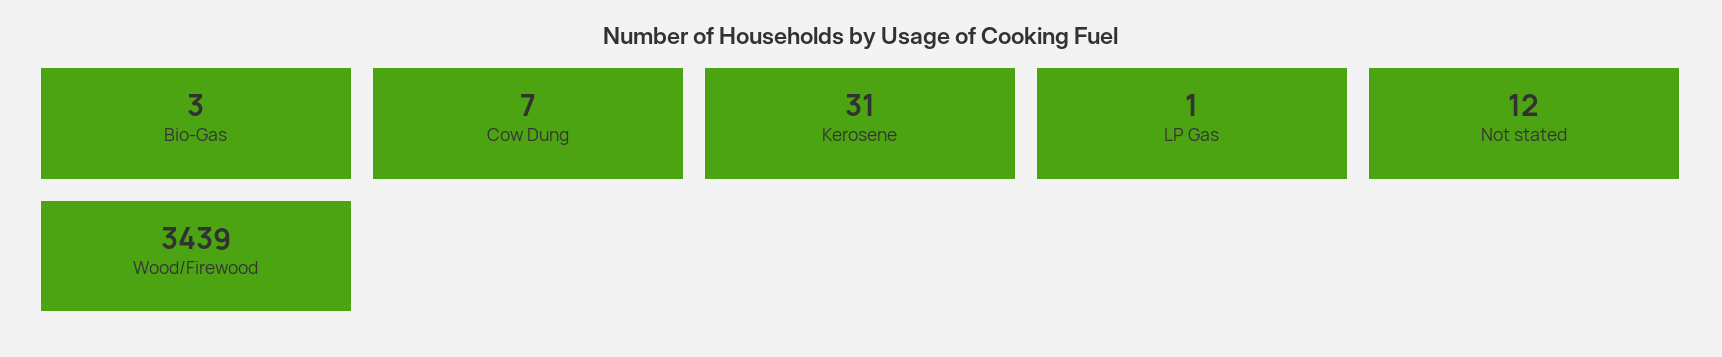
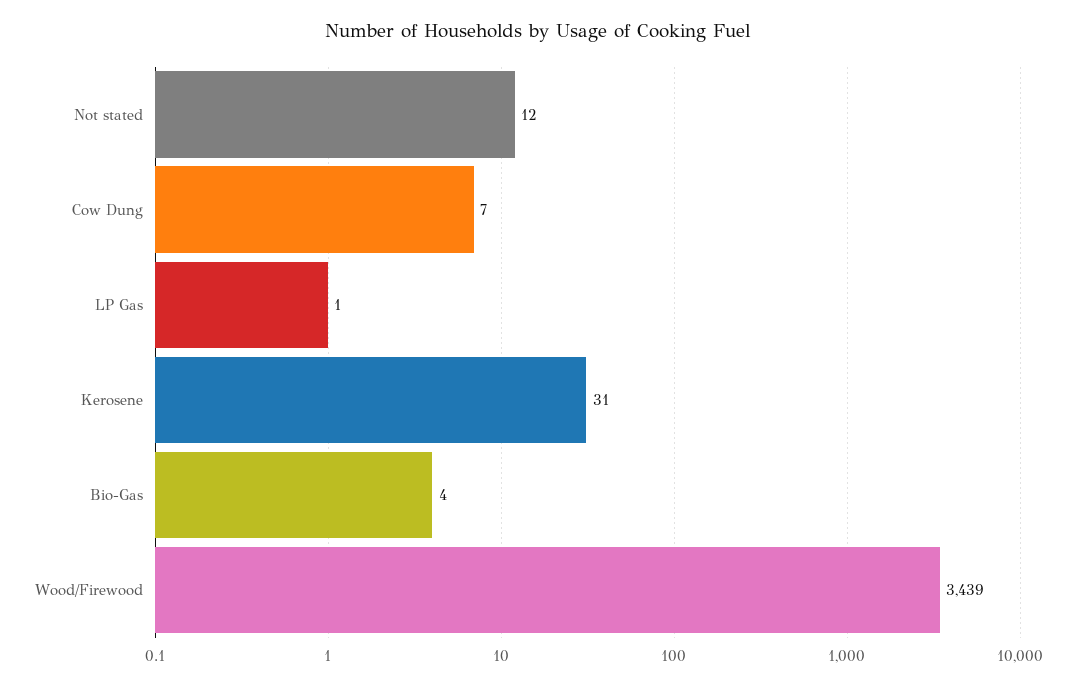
Bio-Gas: 3 -> 4

